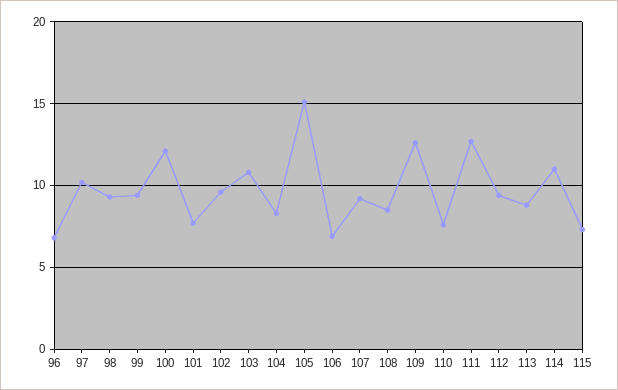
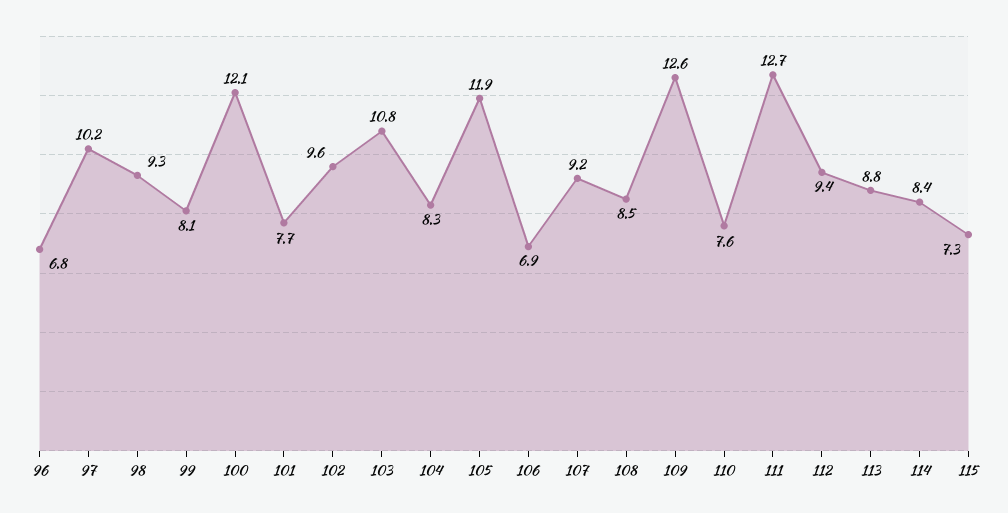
99: 9.5 -> 8.1
105: 15 -> 11.9
114: 11 -> 8.4

